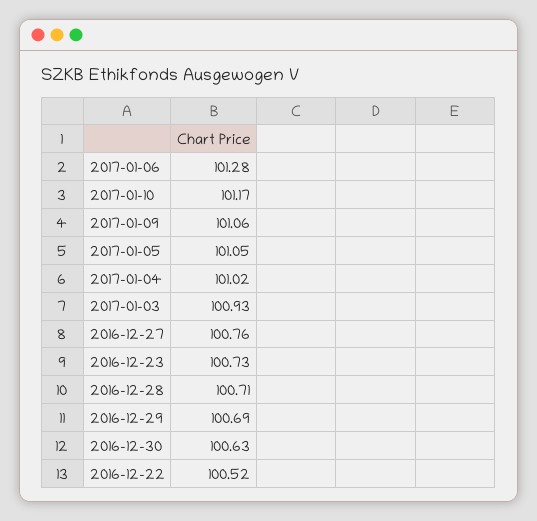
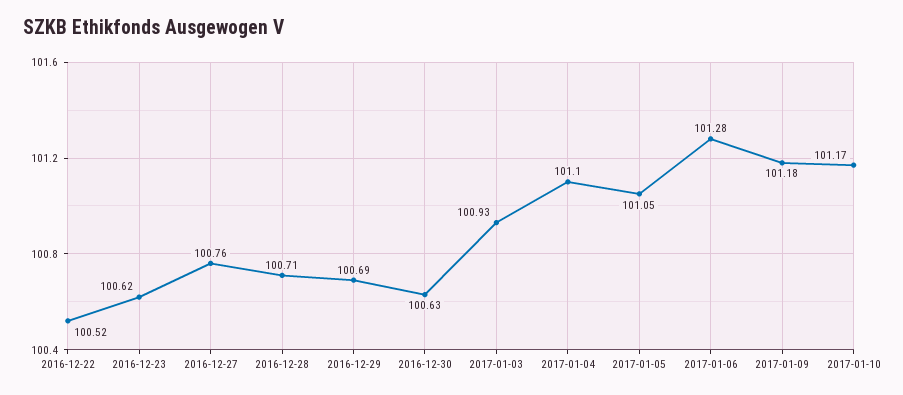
2017-01-09: 101.06 -> 101.18
2017-01-04: 101.02 -> 101.1
2016-12-23: 100.73 -> 100.62

